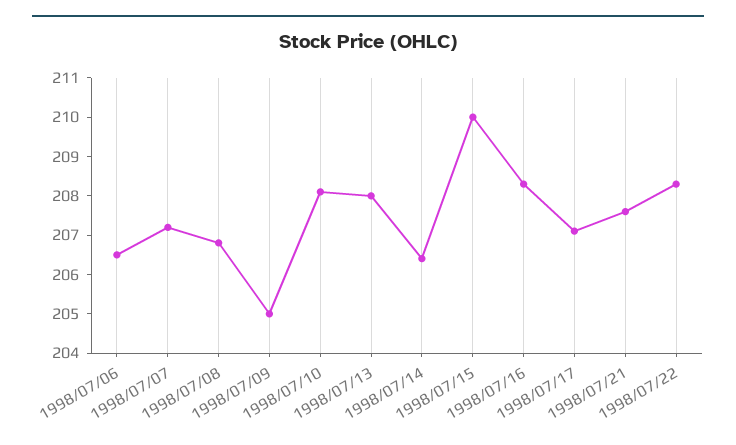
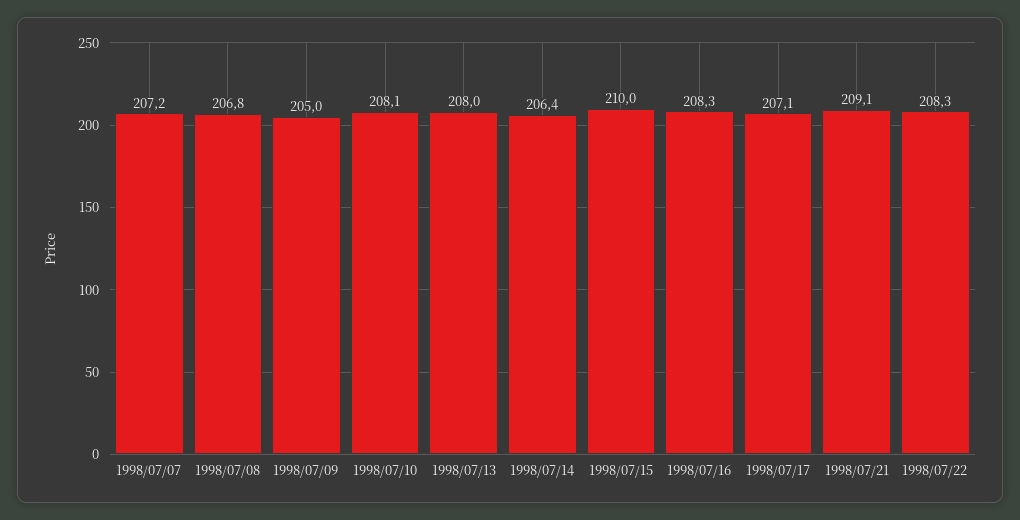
1998/07/06: 206.5 -> none
1998/07/21: 207.5 -> 209.1

